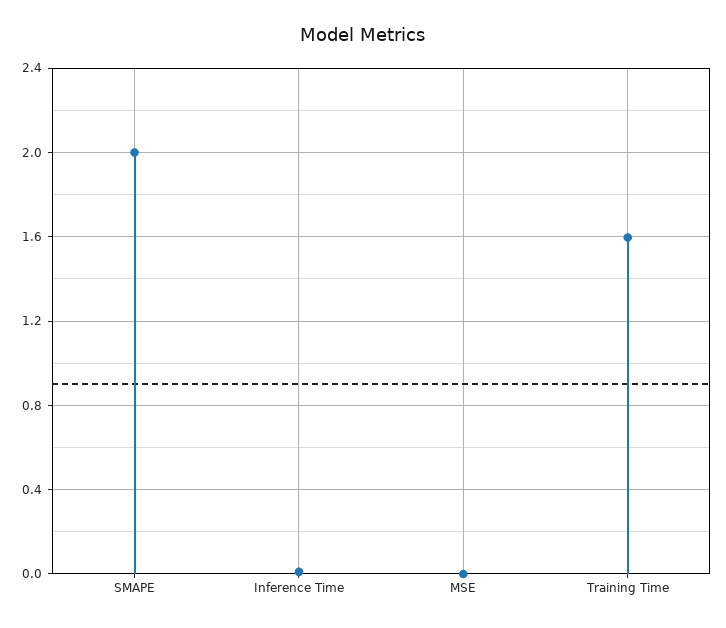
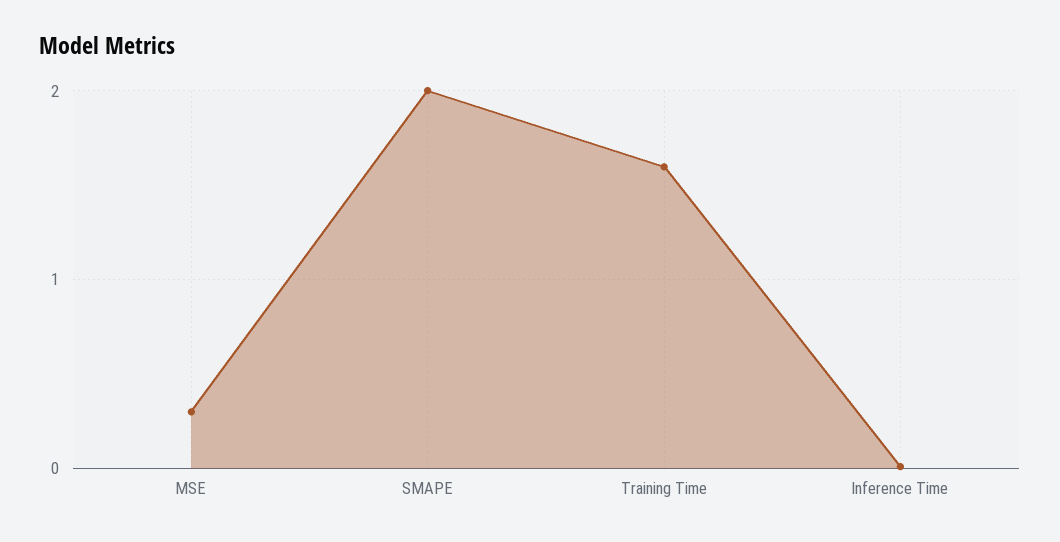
MSE: 0 -> 0.3

